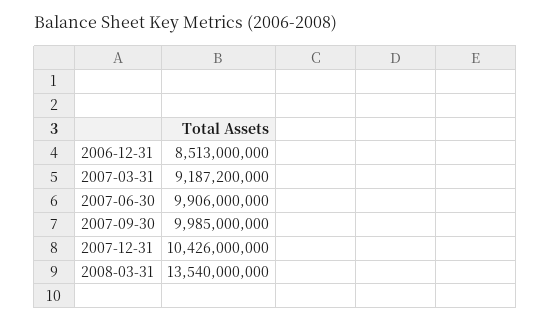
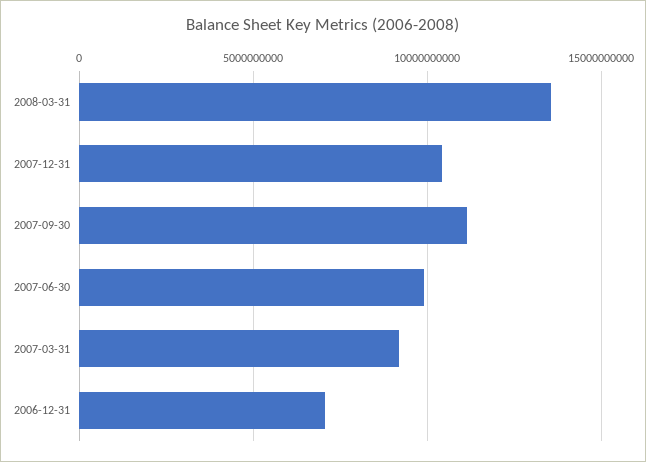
2006-12-31: 8513000000 -> 7000000000
2007-09-30: 9985000000 -> 11000000000

